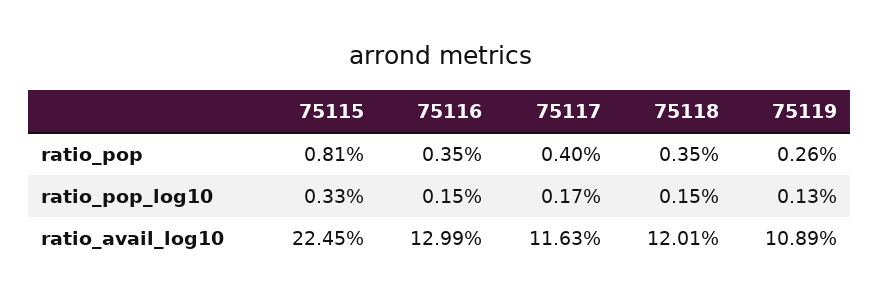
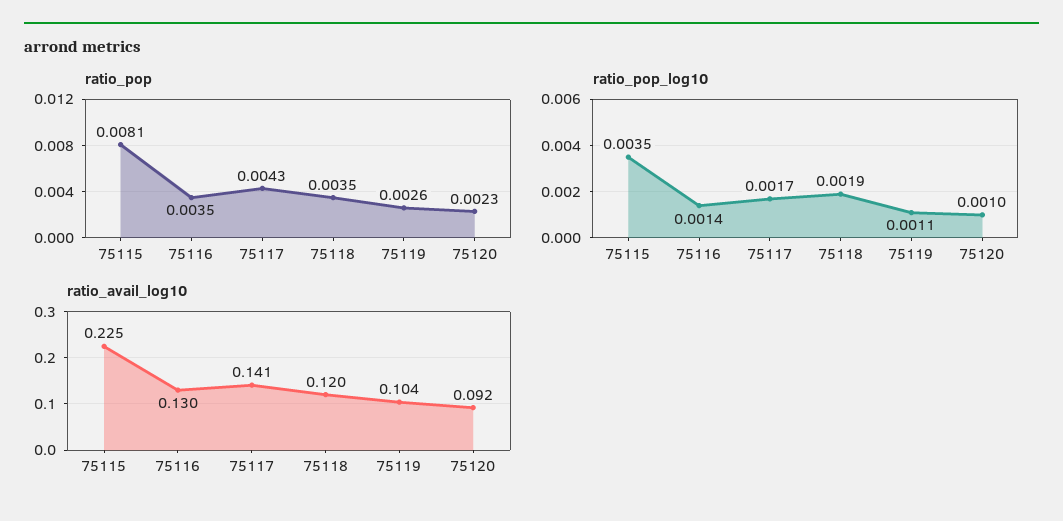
ratio_pop, 75117: 0.004 -> 0.0043
ratio_pop_log10, 75115: 0.0033 -> 0.0035
ratio_pop_log10, 75116: 0.0015 -> 0.0014
ratio_pop_log10, 75118: 0.0015 -> 0.0019
ratio_pop_log10, 75119: 0.0013 -> 0.0011
ratio_avail_log10, 75117: 0.1163 -> 0.141
ratio_avail_log10, 75119: 0.1089 -> 0.104
ratio_pop, 75120: none -> 0.0023
ratio_pop_log10, 75120: none -> 0.001
ratio_avail_log10, 75120: none -> 0.092

